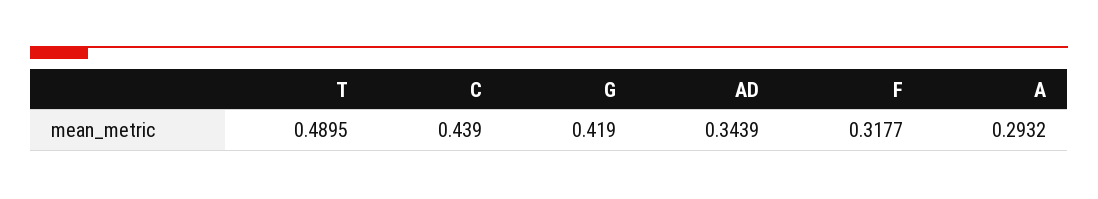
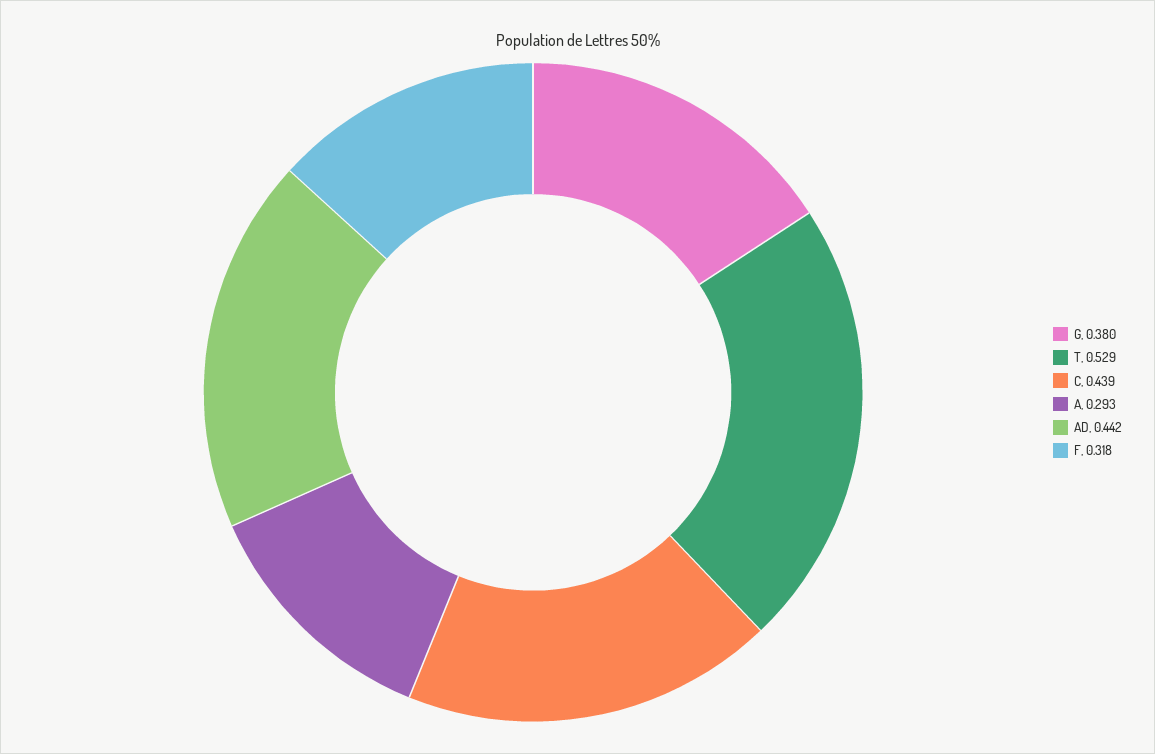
T: 0.4895 -> 0.529
G: 0.419 -> 0.38
AD: 0.3439 -> 0.442

